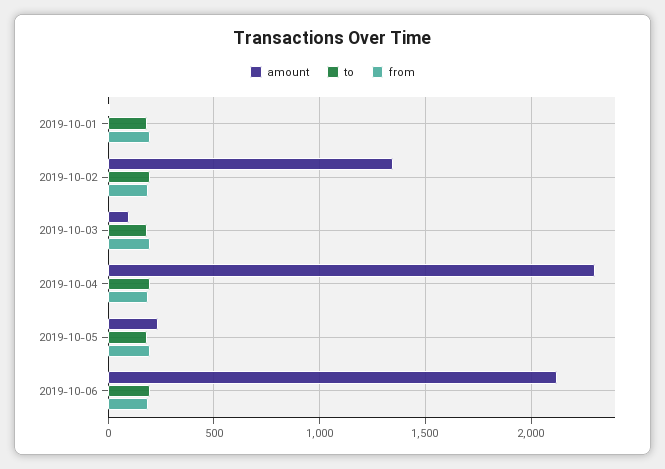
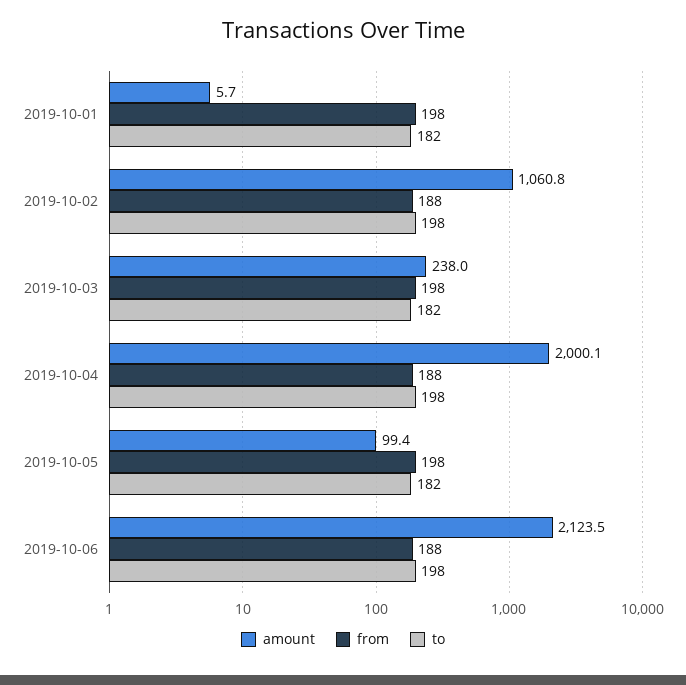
amount, 2019-10-02: 1350 -> 1060.8
amount, 2019-10-03: 100 -> 238
amount, 2019-10-04: 2300 -> 2000.1
amount, 2019-10-05: 250 -> 99.4

